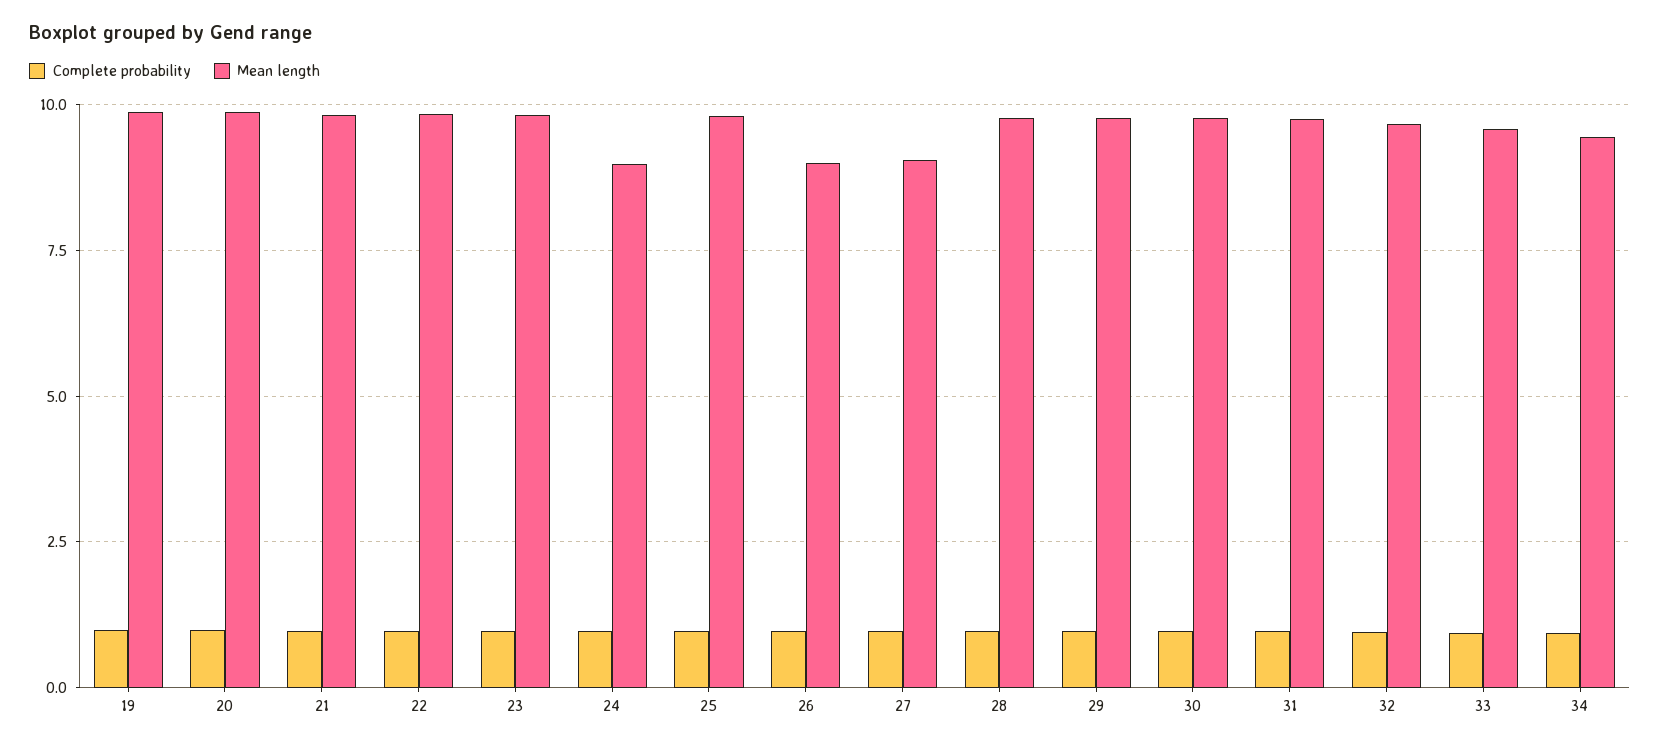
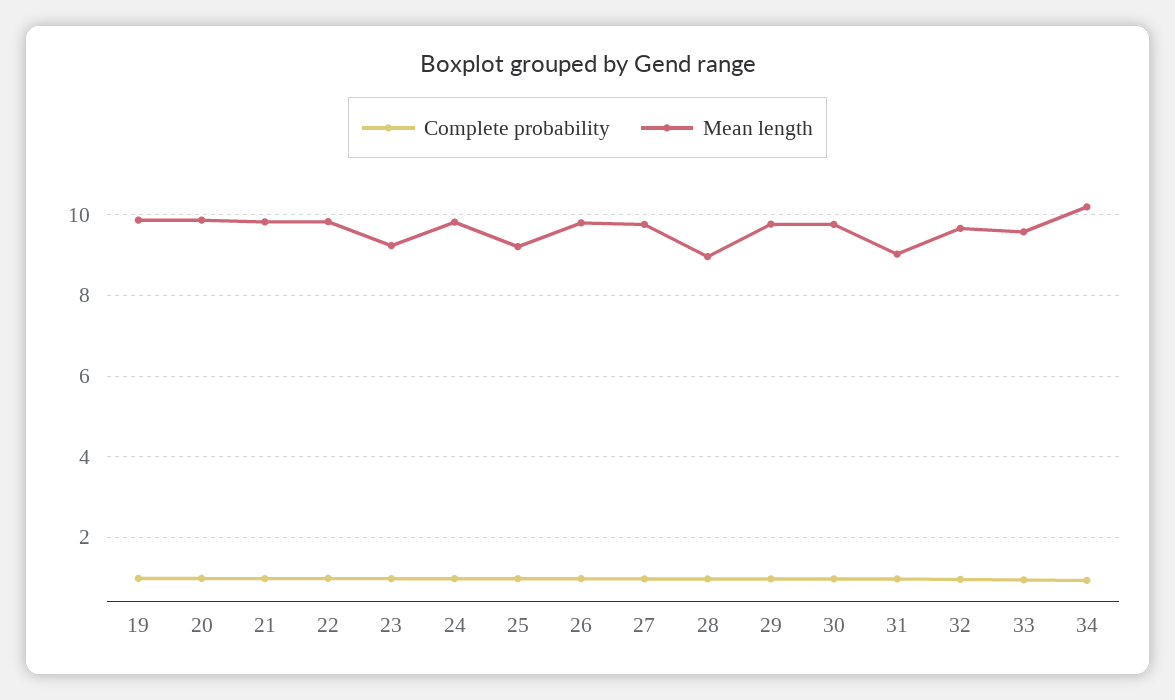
Mean length, 23: 9.75 -> 9.2
Mean length, 24: 9 -> 9.8
Mean length, 25: 9.75 -> 9.2
Mean length, 26: 9 -> 9.8
Mean length, 27: 9 -> 9.8
Mean length, 28: 9.75 -> 9
Mean length, 31: 9.75 -> 9
Mean length, 34: 9.5 -> 10.2

